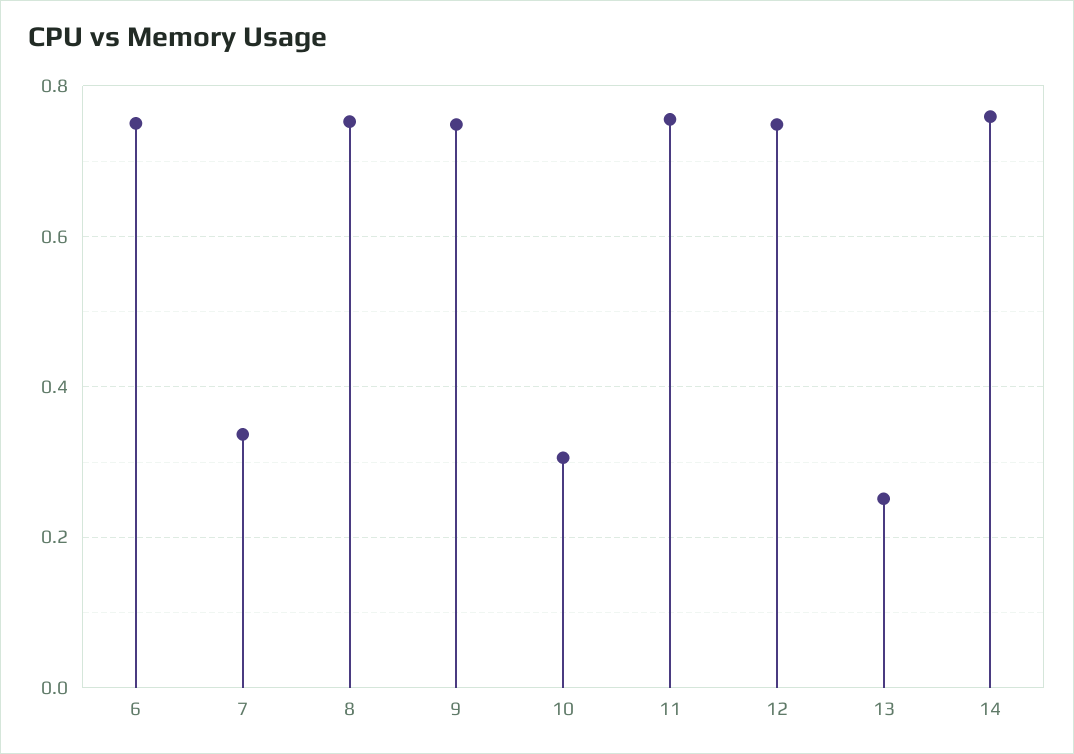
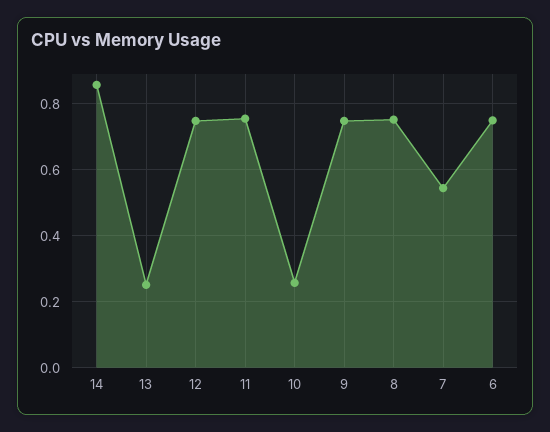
7: 0.34 -> 0.54
10: 0.3 -> 0.26
14: 0.76 -> 0.86

